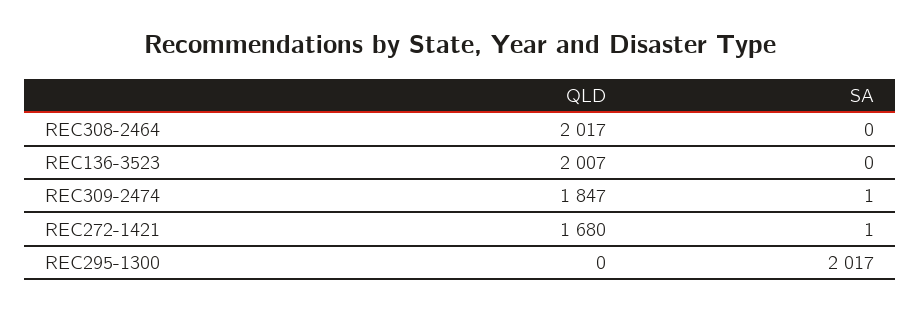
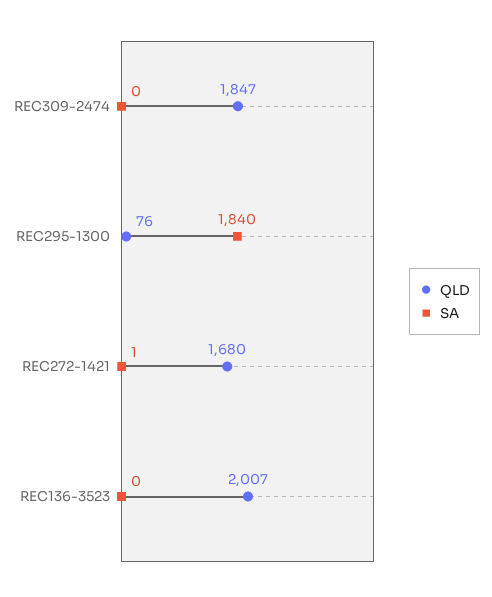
QLD, REC308-2464: 2017 -> none
SA, REC308-2464: 0 -> none
SA, REC309-2474: 1 -> 0
QLD, REC295-1300: 0 -> 76
SA, REC295-1300: 2017 -> 1840

